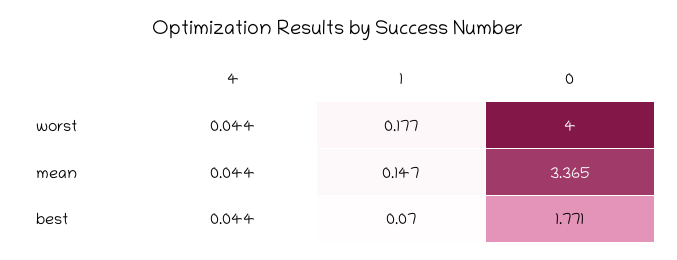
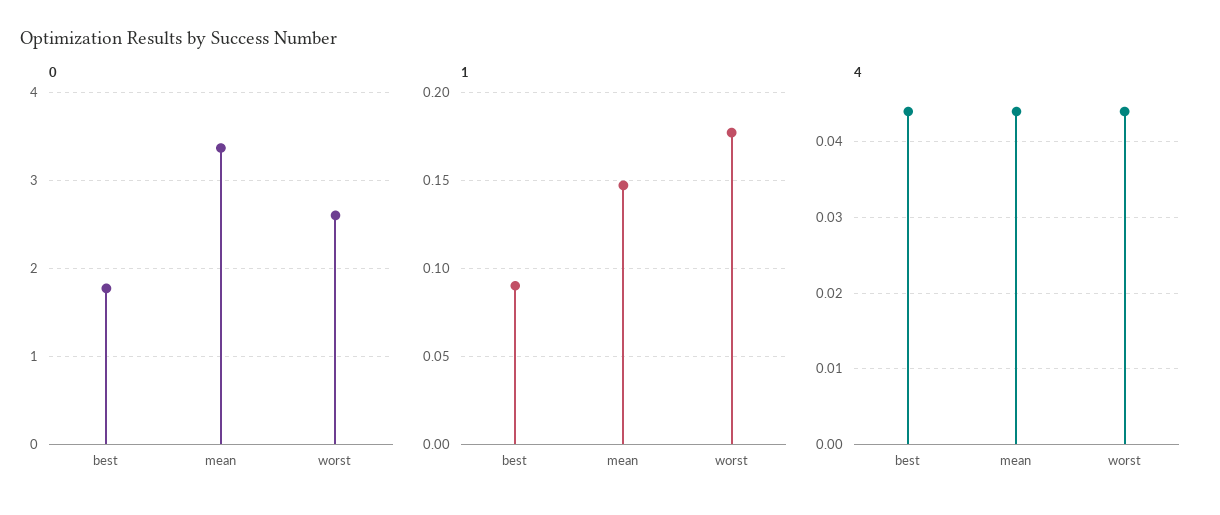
0, worst: 4 -> 2.6
1, best: 0.07 -> 0.09

